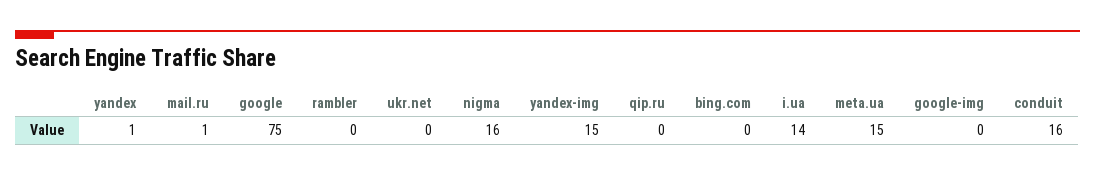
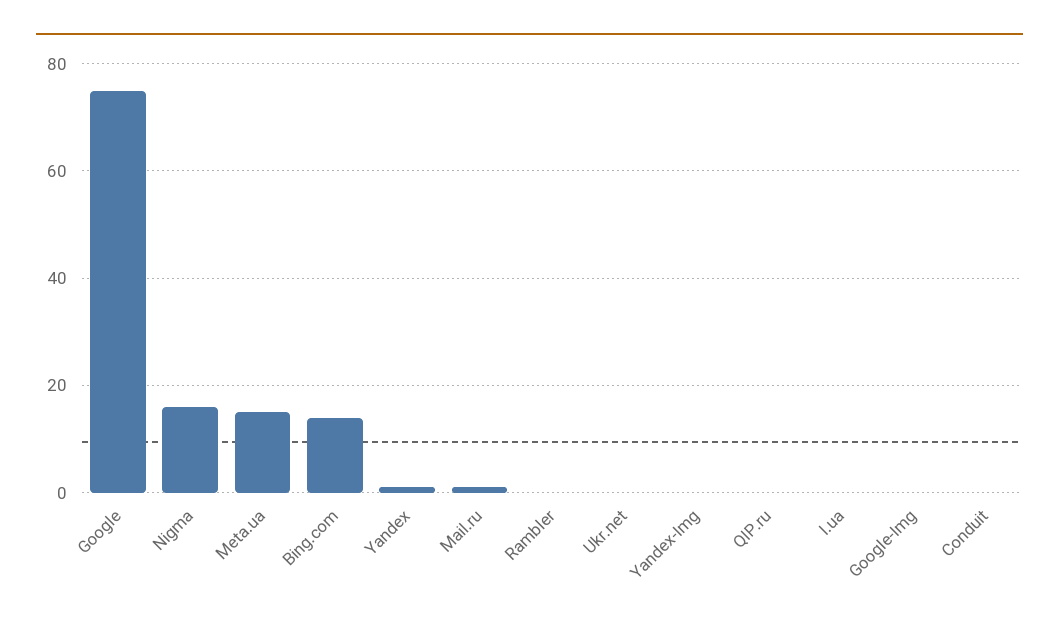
yandex-img: 15 -> 0
bing.com: 0 -> 15
i.ua: 14 -> 0
conduit: 16 -> 0

